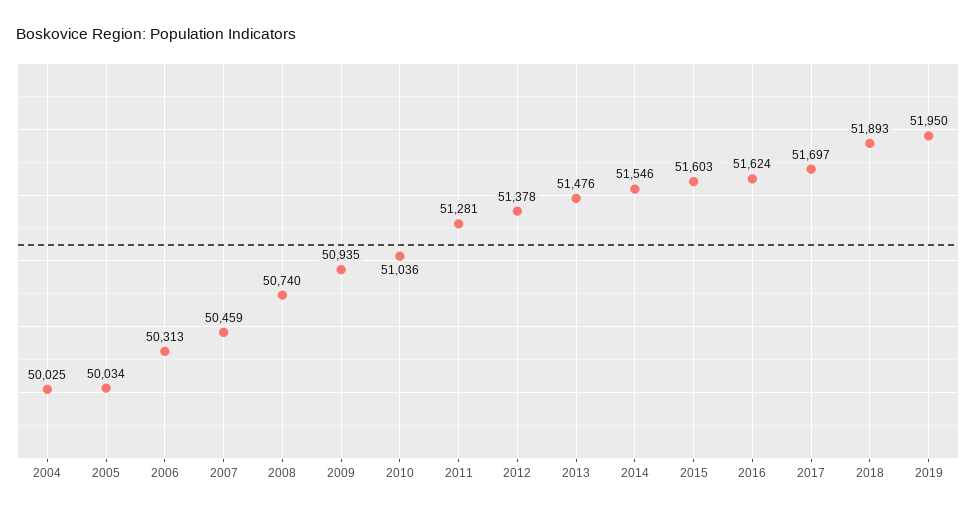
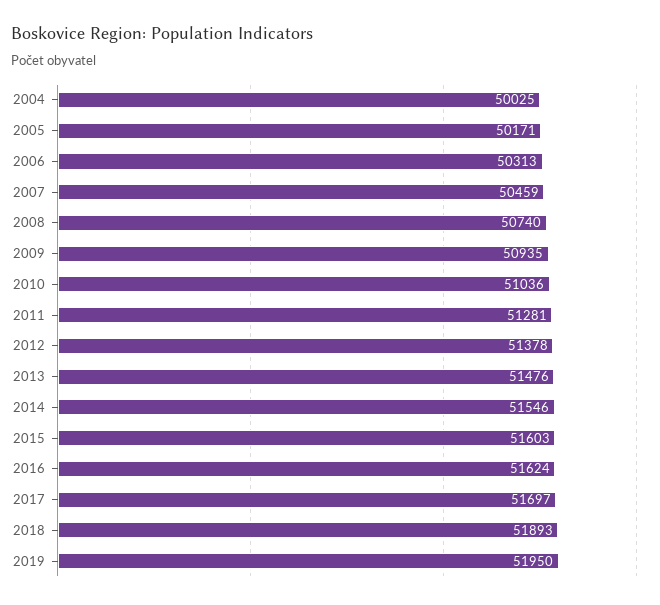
2005: 50034 -> 50171

